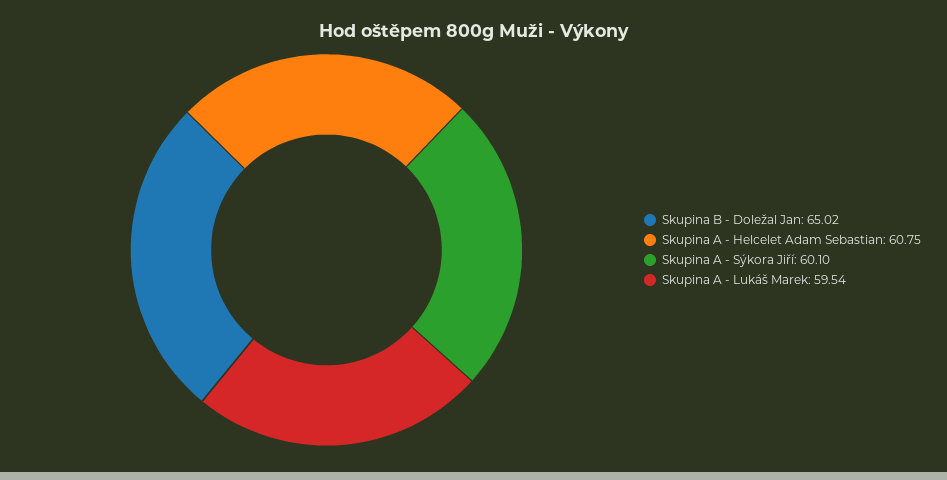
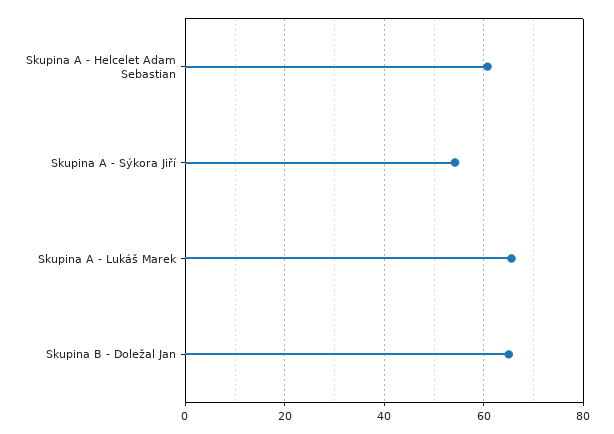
Skupina A - Sýkora Jiří: 60.1 -> 54
Skupina A - Lukáš Marek: 59.54 -> 66

